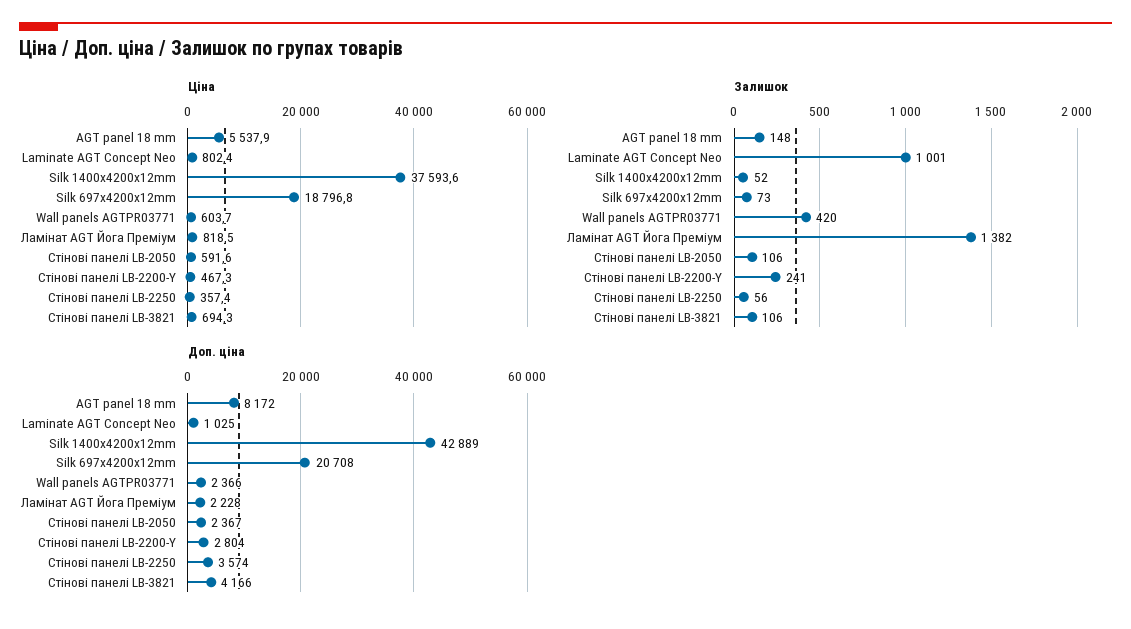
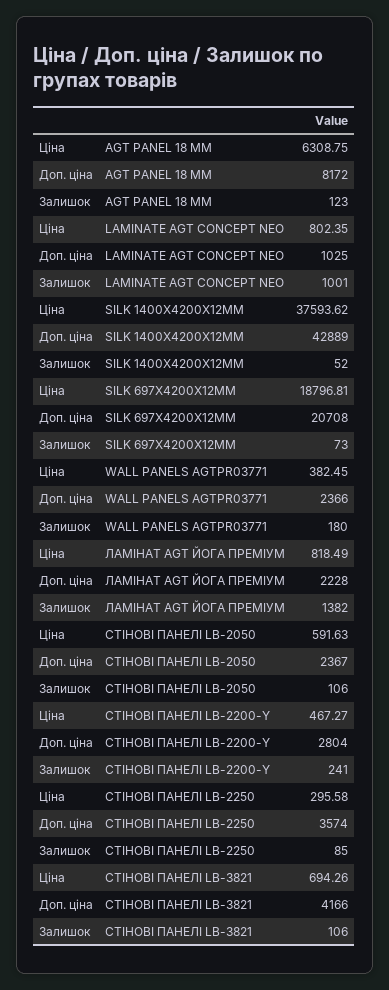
Ціна, AGT panel 18 mm: 5537.9 -> 6308.75
Ціна, Wall panels AGTPR03771: 603.7 -> 382.45
Ціна, Стінові панелі LB-2250: 357.4 -> 295.58
Залишок, AGT panel 18 mm: 148 -> 123
Залишок, Wall panels AGTPR03771: 420 -> 180
Залишок, Стінові панелі LB-2250: 56 -> 85

